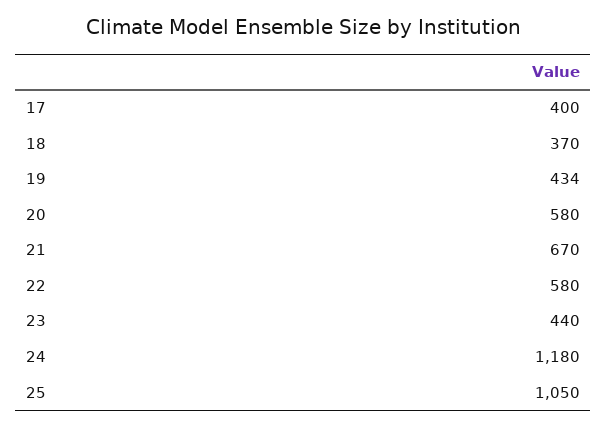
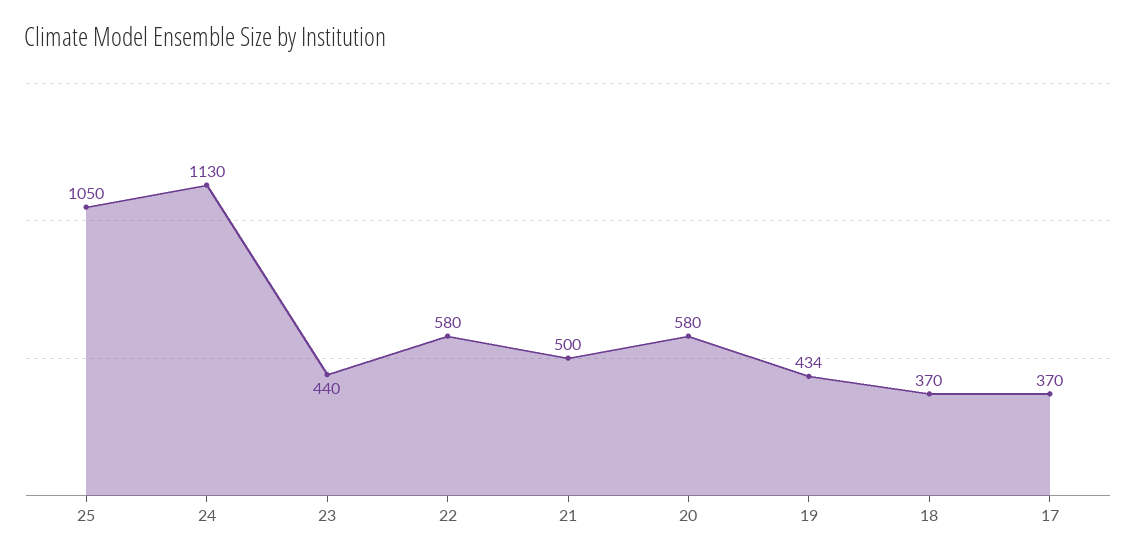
17: 400 -> 370
21: 670 -> 500
24: 1180 -> 1130

